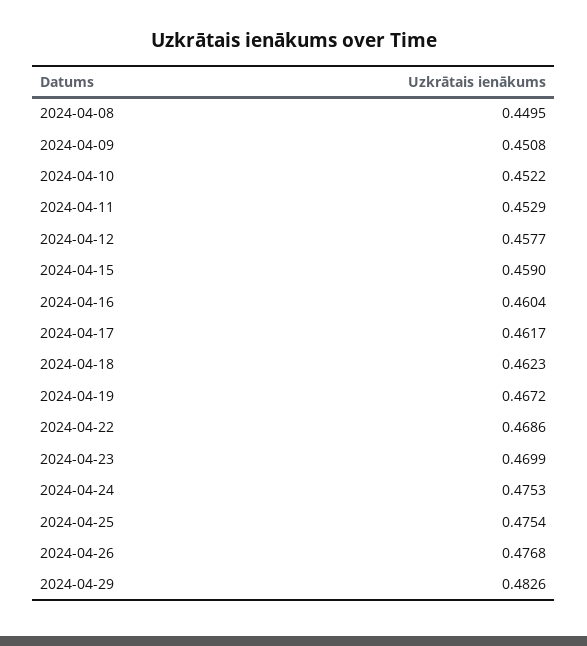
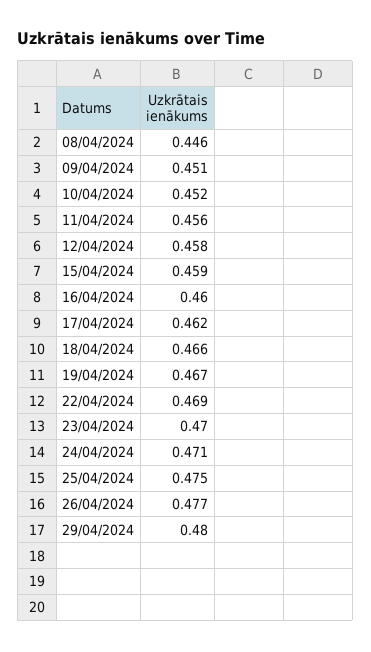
2024-04-08: 0.4495 -> 0.446
2024-04-11: 0.4529 -> 0.456
2024-04-18: 0.4623 -> 0.466
2024-04-24: 0.4753 -> 0.471
2024-04-29: 0.4826 -> 0.48

